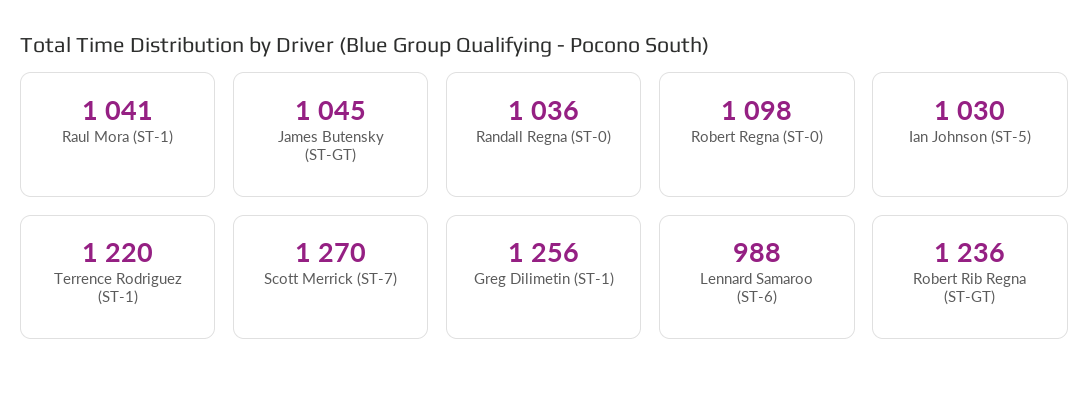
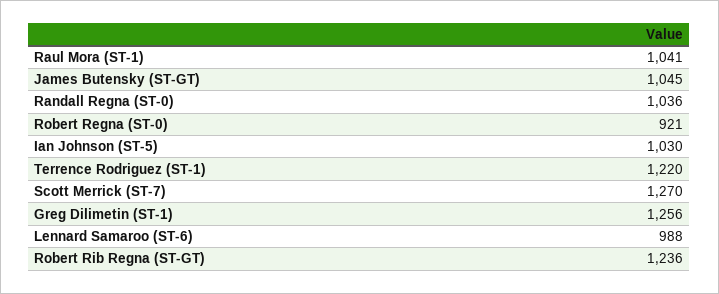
Robert Regna (ST-0): 1098 -> 921

